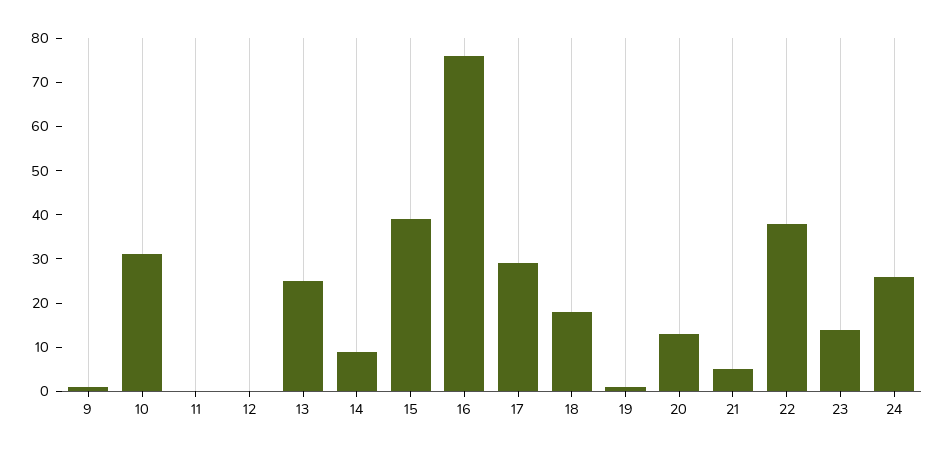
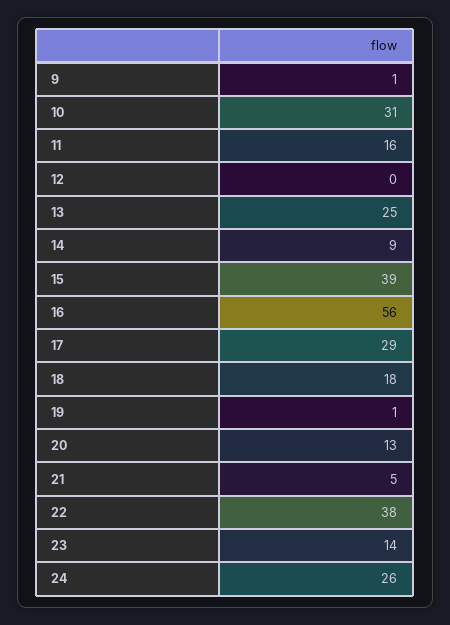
11: 0 -> 16
16: 75 -> 56

